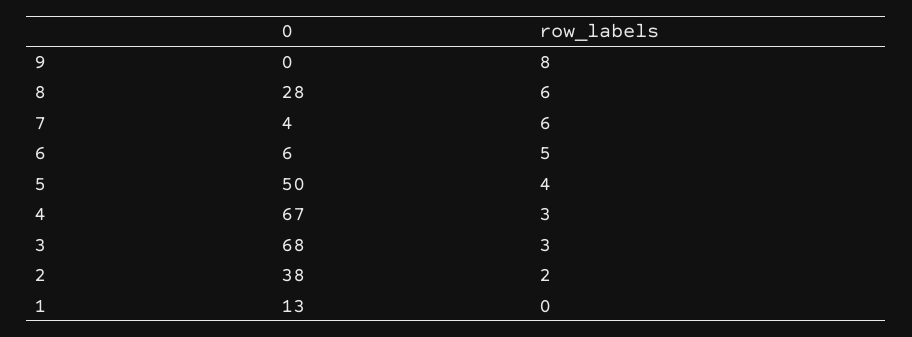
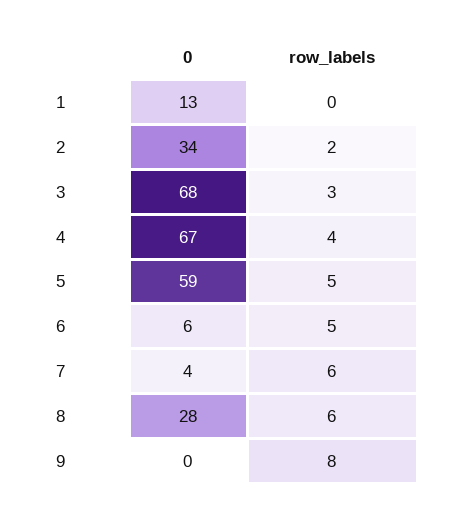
0, 5: 50 -> 59
row_labels, 5: 4 -> 5
row_labels, 4: 3 -> 4
0, 2: 38 -> 34

